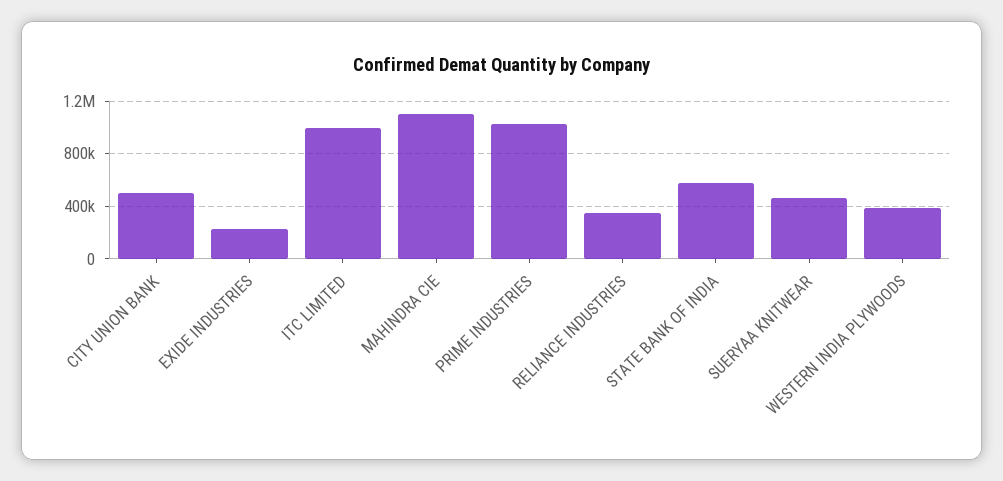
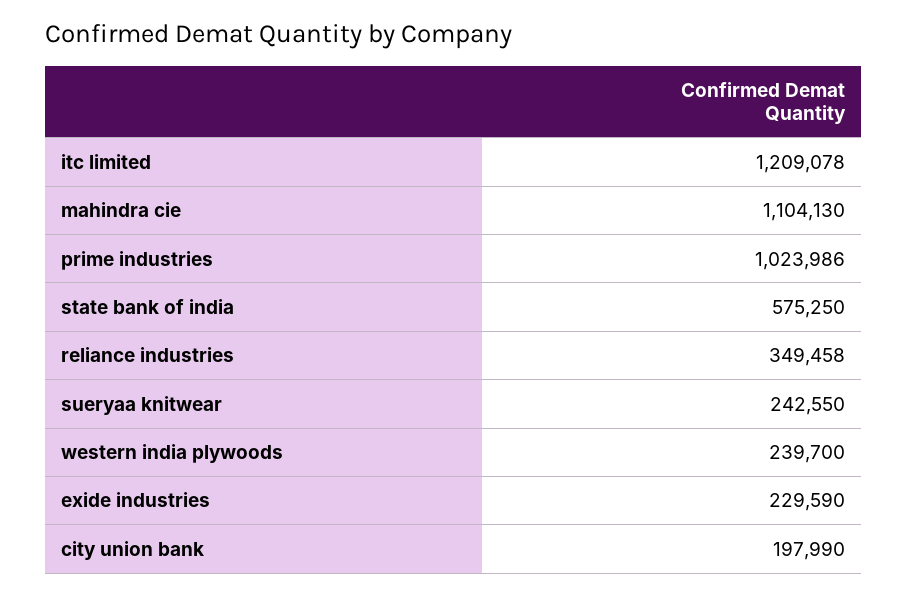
CITY UNION BANK: 500000 -> 197990
ITC LIMITED: 1000000 -> 1209078
SUERYAA KNITWEAR: 450000 -> 242550
WESTERN INDIA PLYWOODS: 400000 -> 239700

